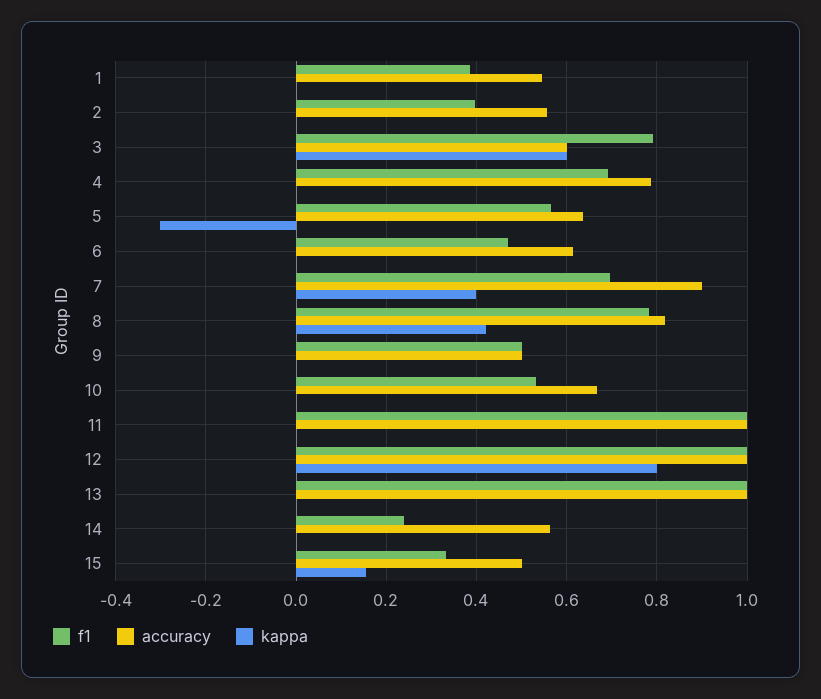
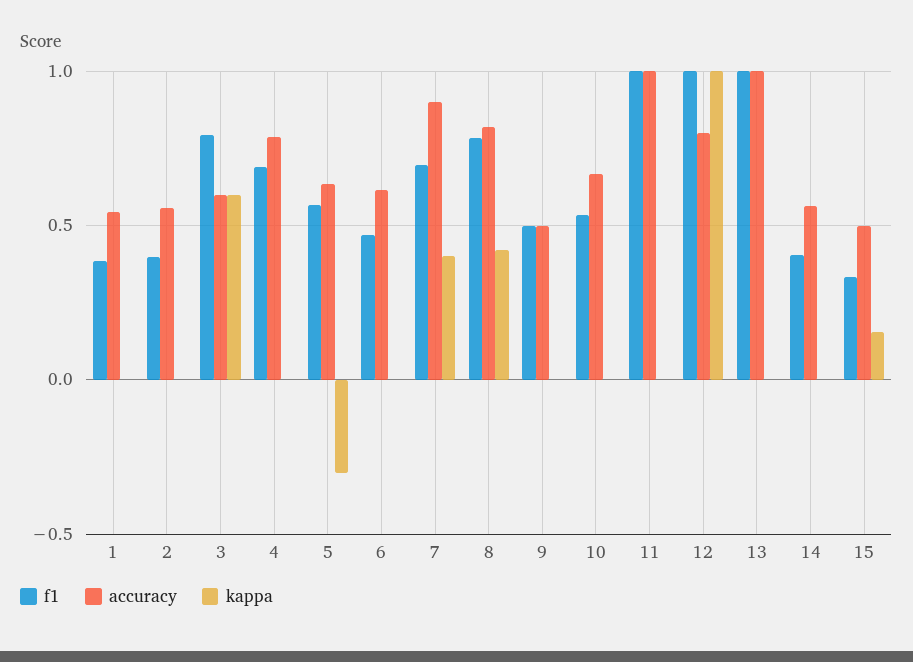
accuracy, 12: 1 -> 0.8
kappa, 12: 0.8 -> 1
f1, 14: 0.24 -> 0.4

